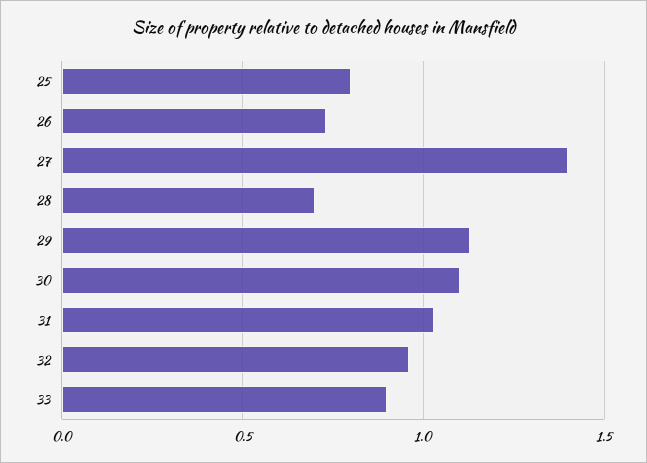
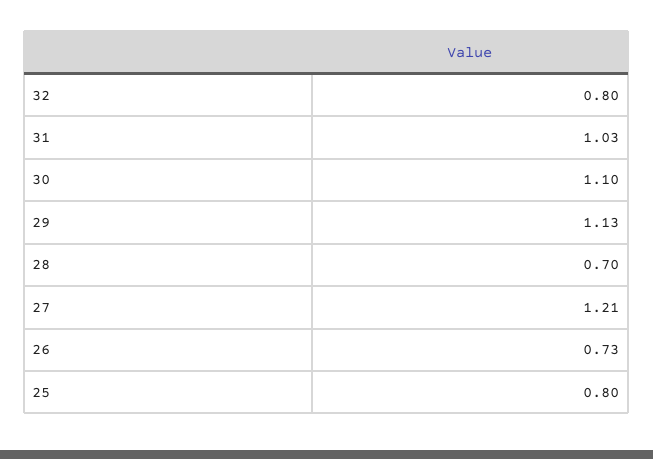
27: 1.4 -> 1.21
32: 0.95 -> 0.8
33: 0.9 -> none

